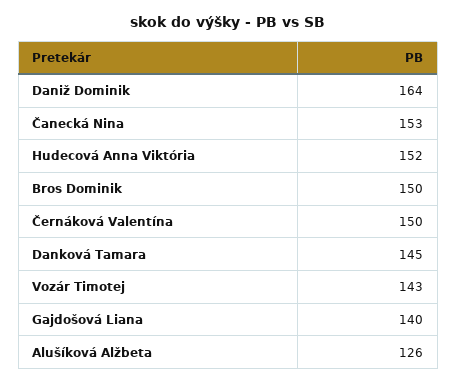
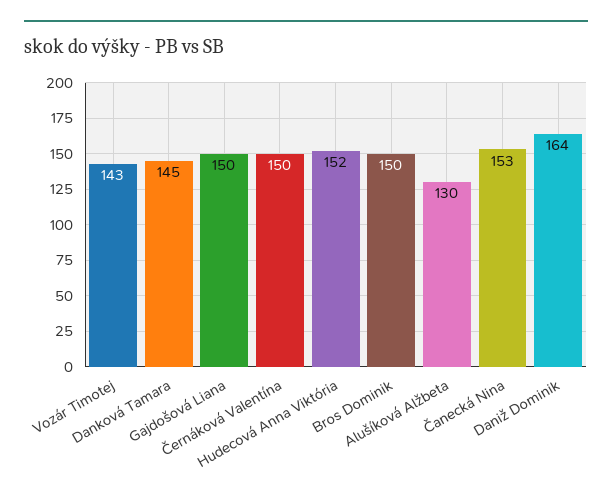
Gajdošová Liana: 140 -> 150
Alušíková Alžbeta: 126 -> 130

